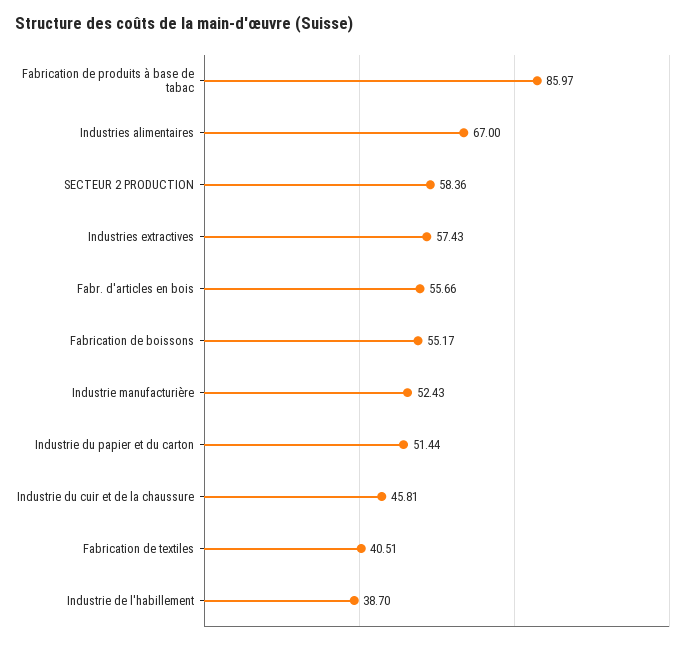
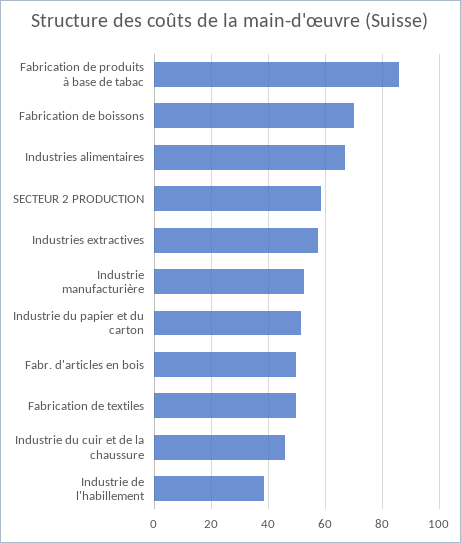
Fabr. d'articles en bois: 55.66 -> 50
Fabrication de boissons: 55.17 -> 70
Fabrication de textiles: 40.51 -> 50

